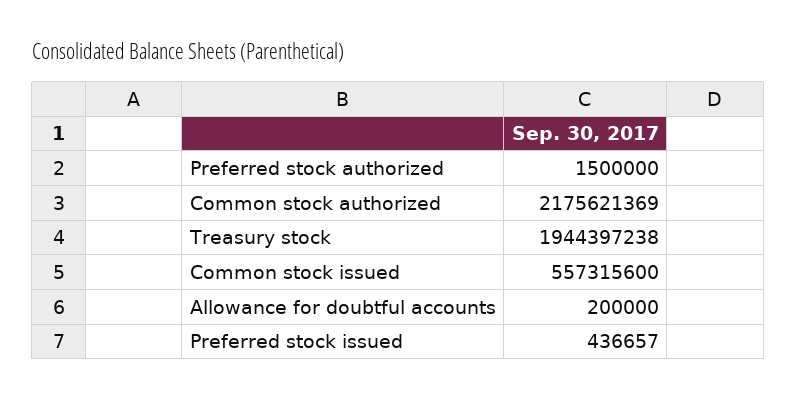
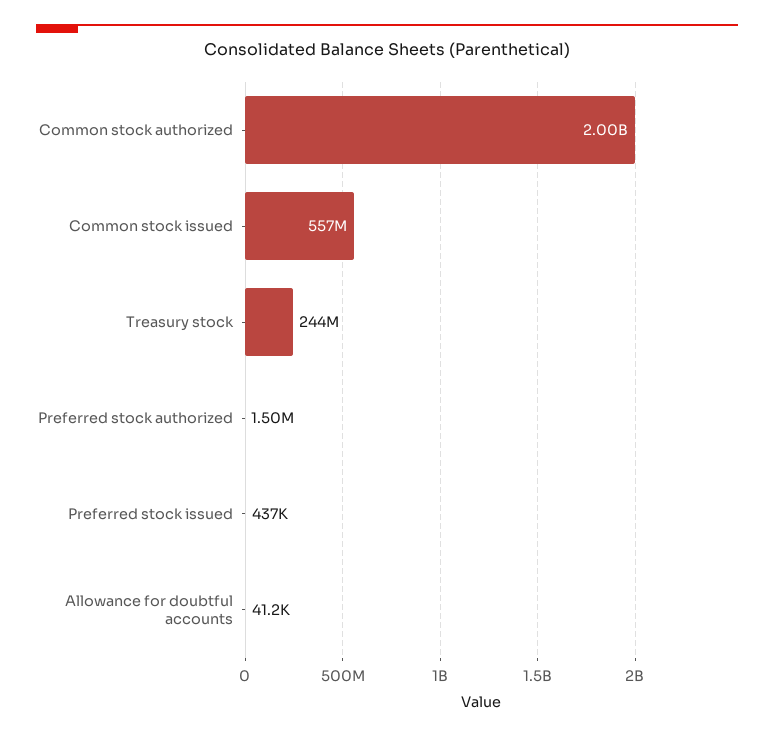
Common stock authorized: 2175621369 -> 2000000000
Treasury stock: 1944397238 -> 244000000
Allowance for doubtful accounts: 200000 -> 41200

